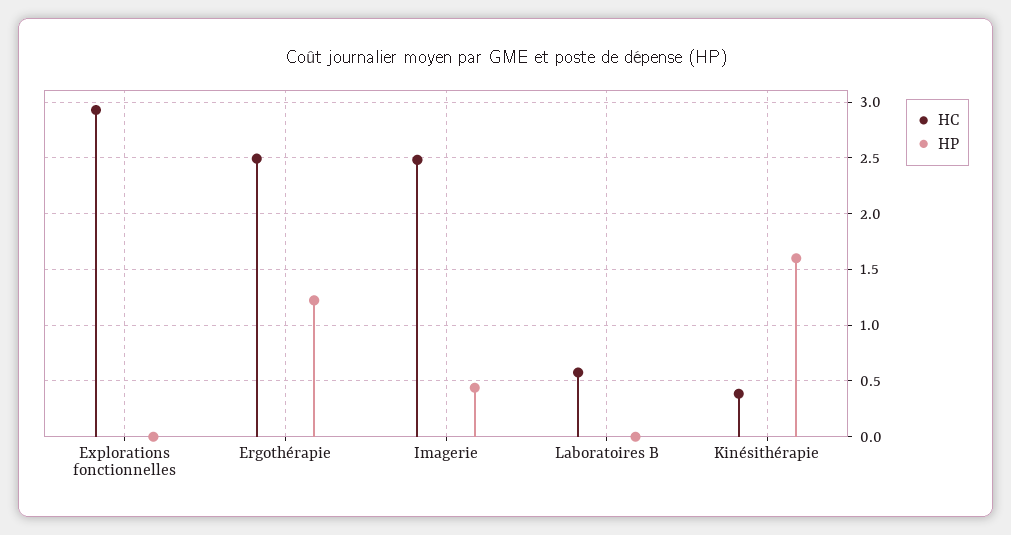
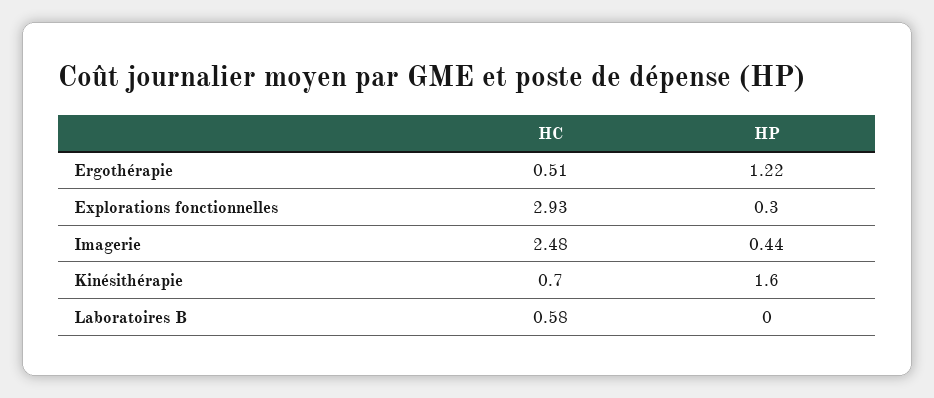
HP, Explorations fonctionnelles: 0 -> 0.3
HC, Ergothérapie: 2.5 -> 0.51
HC, Kinésithérapie: 0.4 -> 0.7

